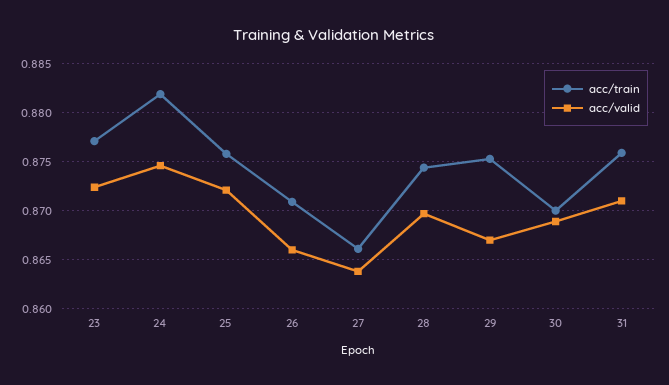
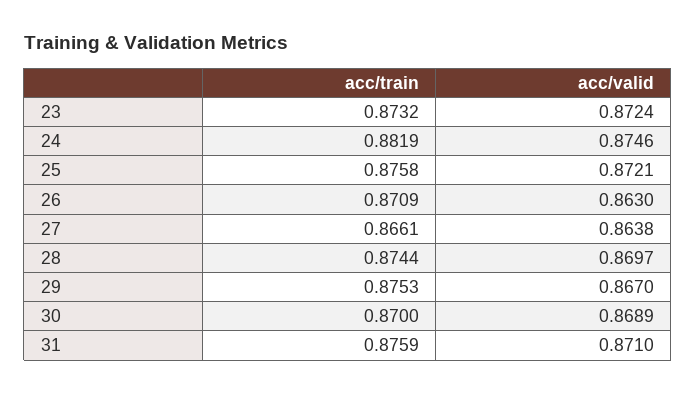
acc/train, 23: 0.877 -> 0.8732
acc/valid, 26: 0.866 -> 0.863

